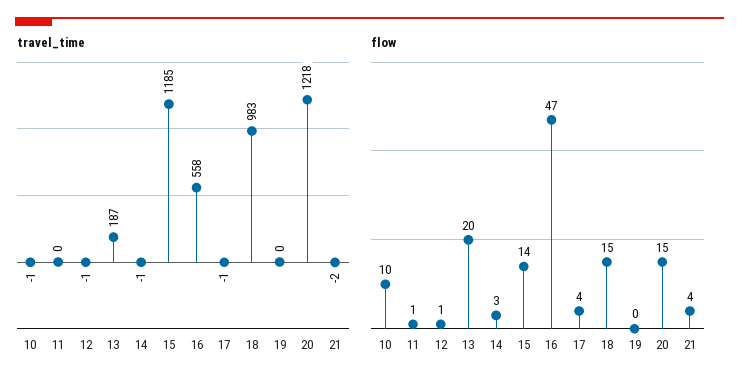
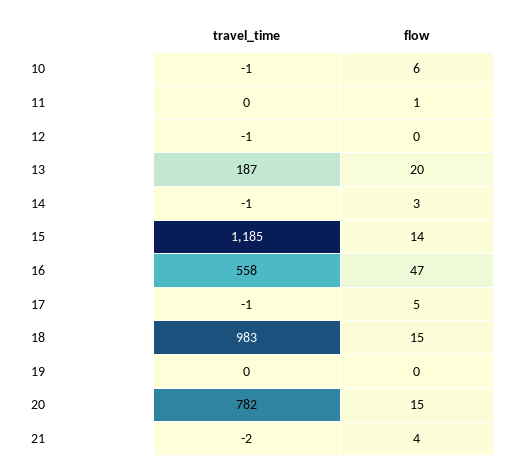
travel_time, 20: 1218 -> 782
flow, 10: 10 -> 6
flow, 12: 1 -> 0
flow, 17: 4 -> 5

